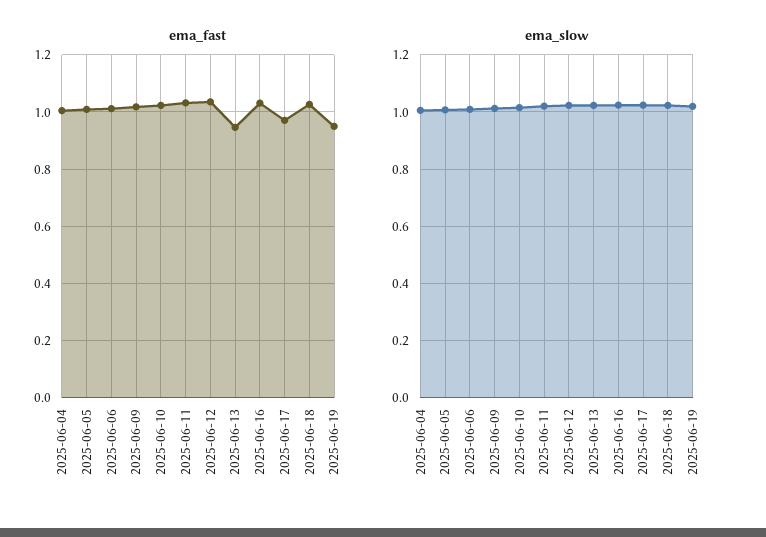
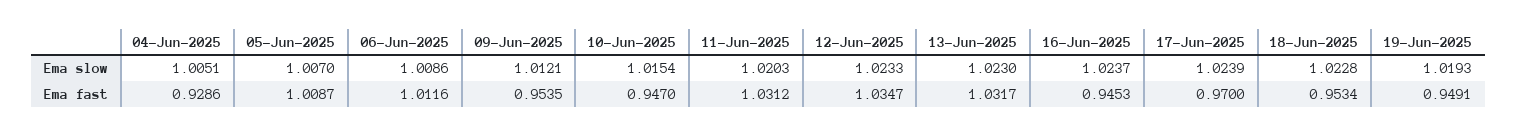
ema_fast, 2025-06-04: 1 -> 0.9286
ema_fast, 2025-06-09: 1.025 -> 0.9535
ema_fast, 2025-06-10: 1.025 -> 0.947
ema_fast, 2025-06-13: 0.95 -> 1.0317
ema_fast, 2025-06-16: 1.025 -> 0.9453
ema_fast, 2025-06-18: 1.025 -> 0.9534

